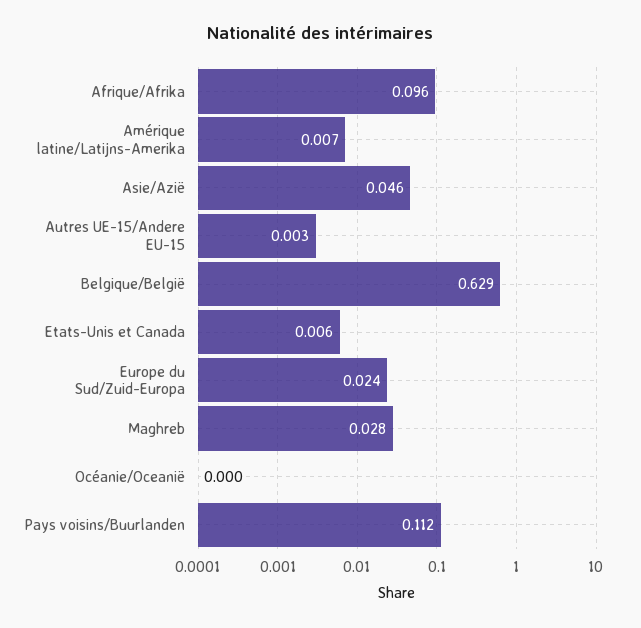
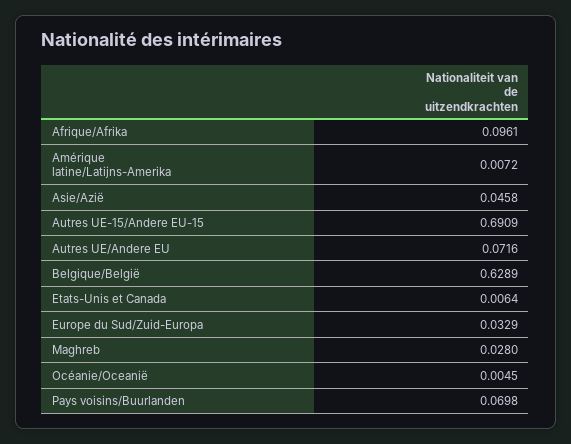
Autres UE-15/Andere EU-15: 0.003 -> 0.6909
Europe du Sud/Zuid-Europa: 0.024 -> 0.0329
Océanie/Oceanië: 0 -> 0.0045
Pays voisins/Buurlanden: 0.112 -> 0.0698
Autres UE/Andere EU: none -> 0.0716

